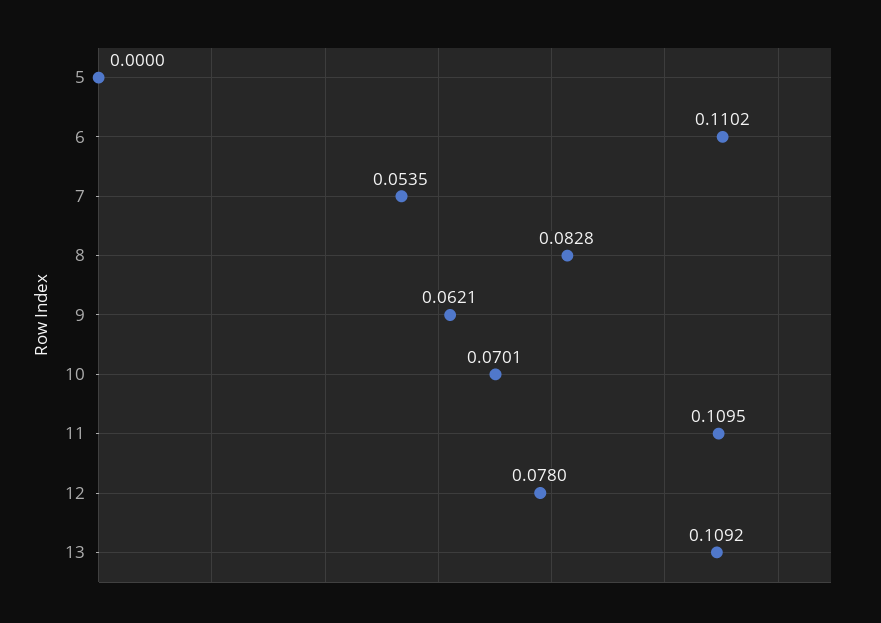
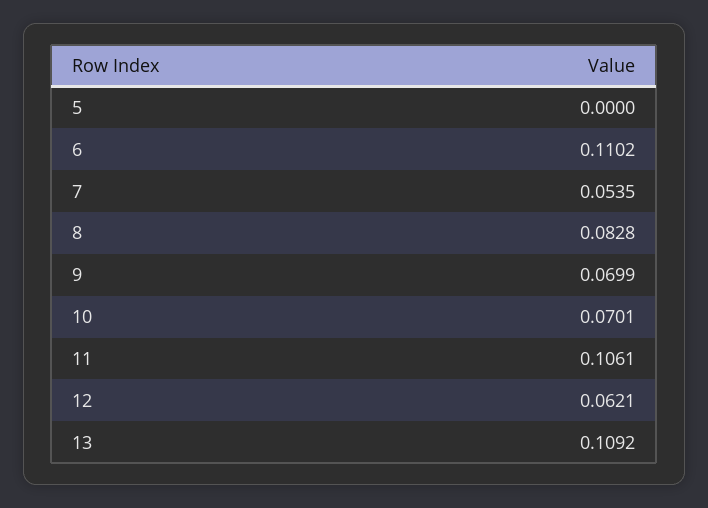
9: 0.0621 -> 0.0699
11: 0.1095 -> 0.1061
12: 0.078 -> 0.0621

